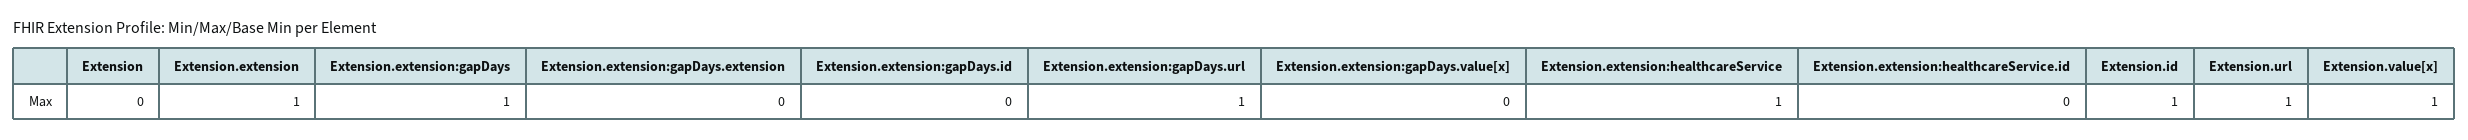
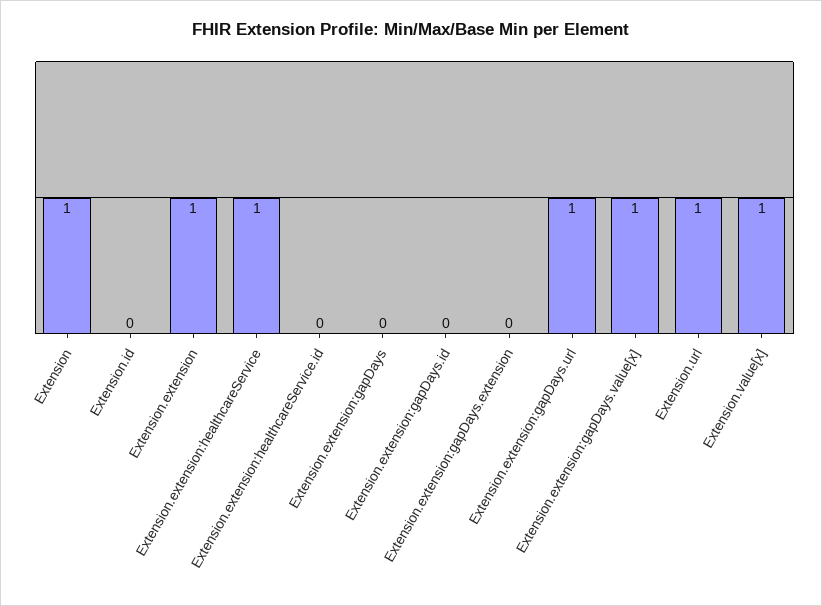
Extension: 0 -> 1
Extension.extension:gapDays: 1 -> 0
Extension.extension:gapDays.value[x]: 0 -> 1
Extension.id: 1 -> 0

